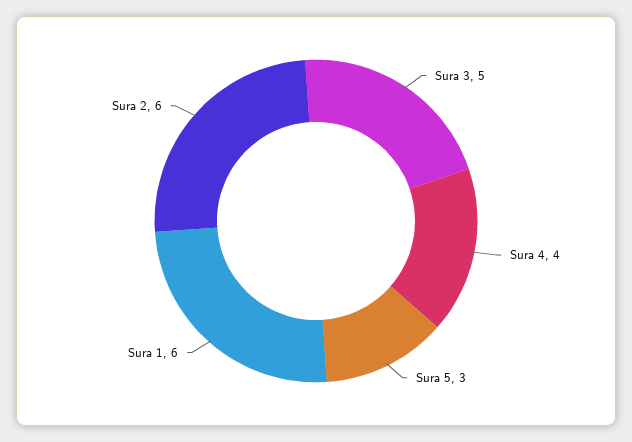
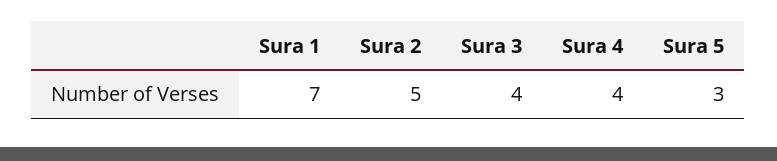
Sura 3: 5 -> 4
Sura 1: 6 -> 7
Sura 2: 6 -> 5

